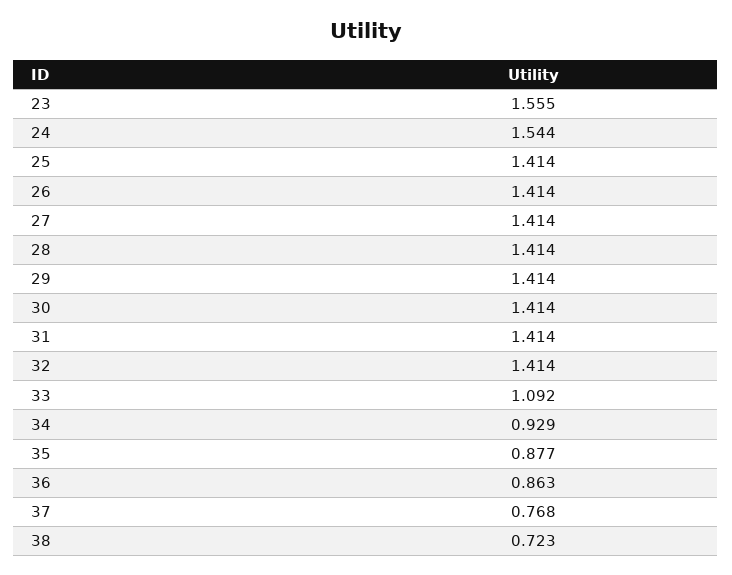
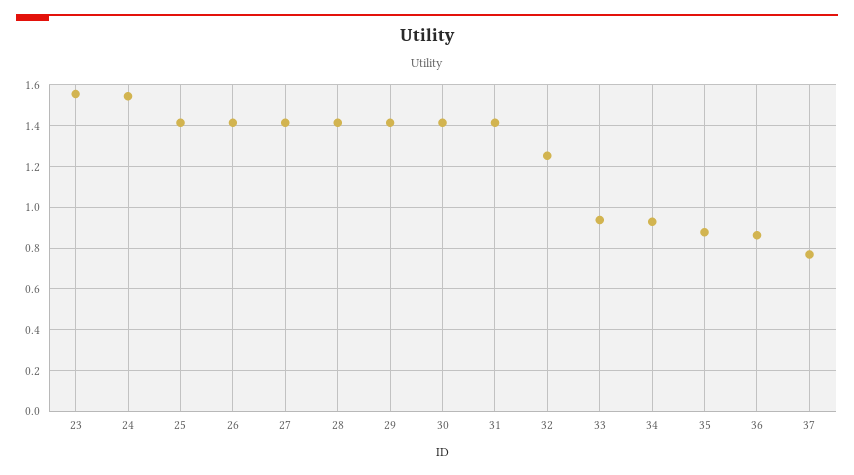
32: 1.414 -> 1.25
33: 1.092 -> 0.95
38: 0.723 -> none

